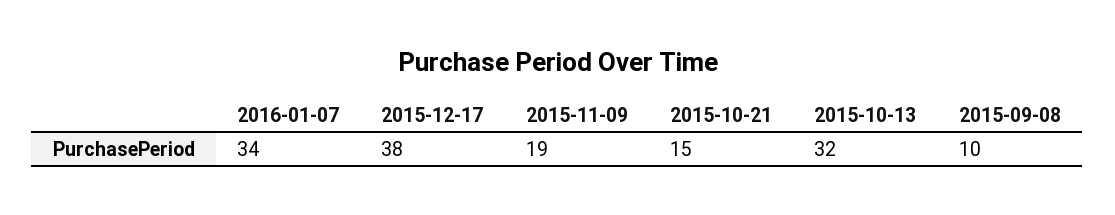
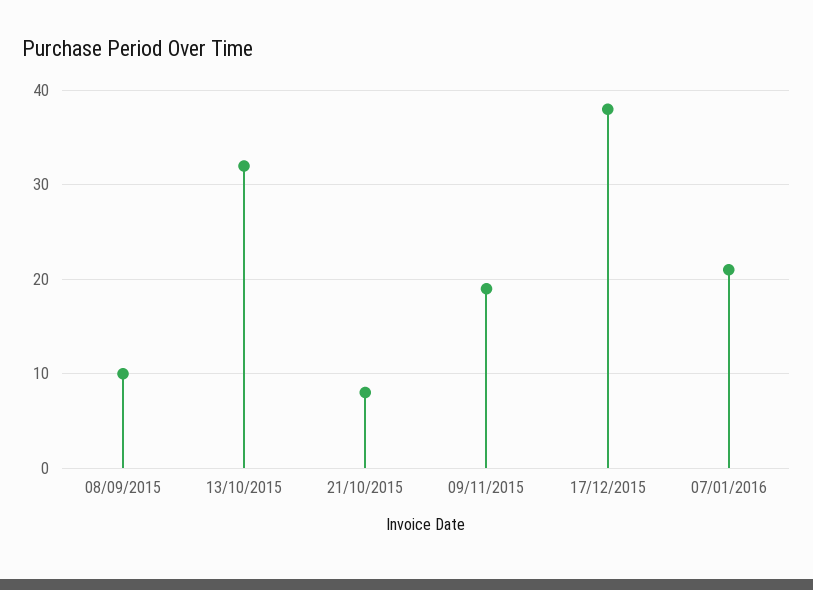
2016-01-07: 34 -> 21
2015-10-21: 15 -> 8

